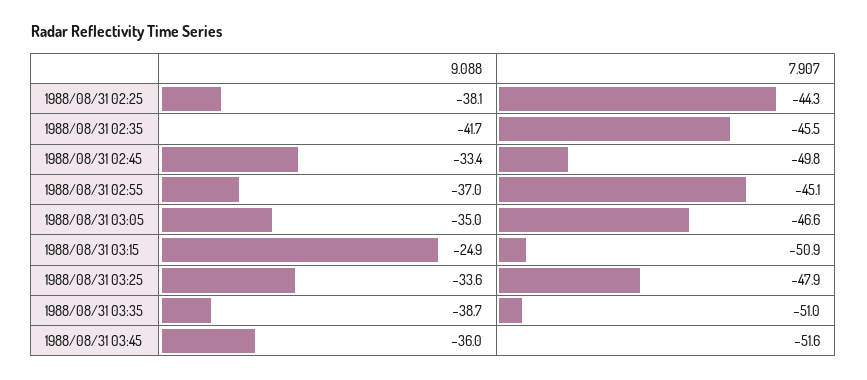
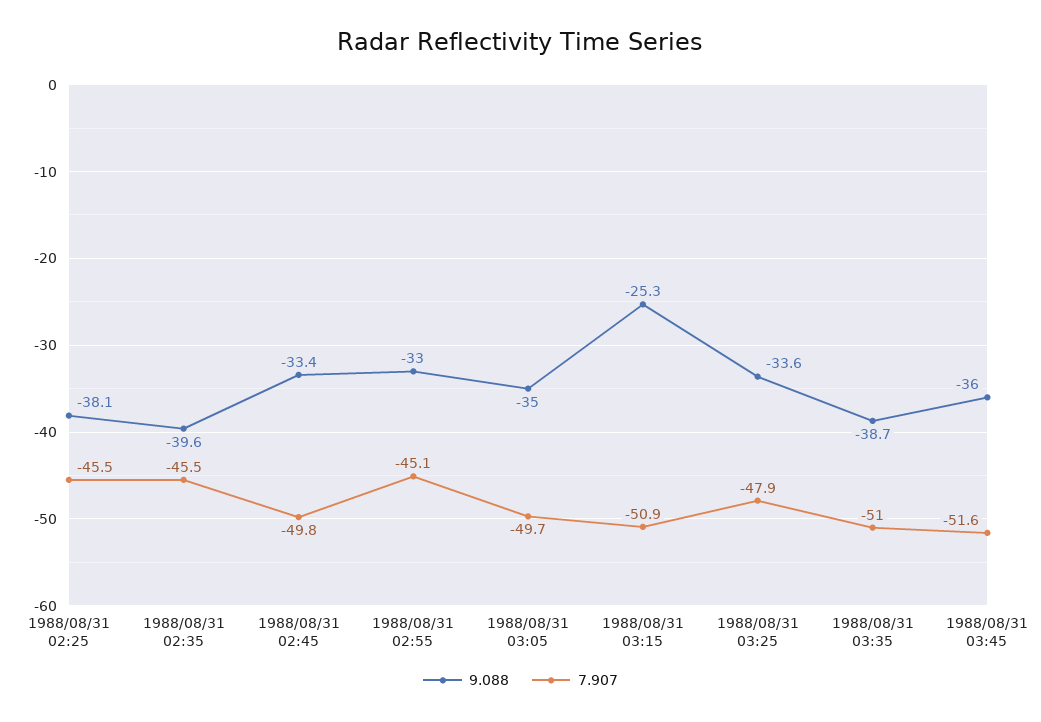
7.907, 1988/08/31 02:25: -44.3 -> -45.5
9.088, 1988/08/31 02:35: -41.7 -> -39.6
9.088, 1988/08/31 02:55: -37 -> -33
7.907, 1988/08/31 03:05: -46.6 -> -49.7
9.088, 1988/08/31 03:15: -24.9 -> -25.3

